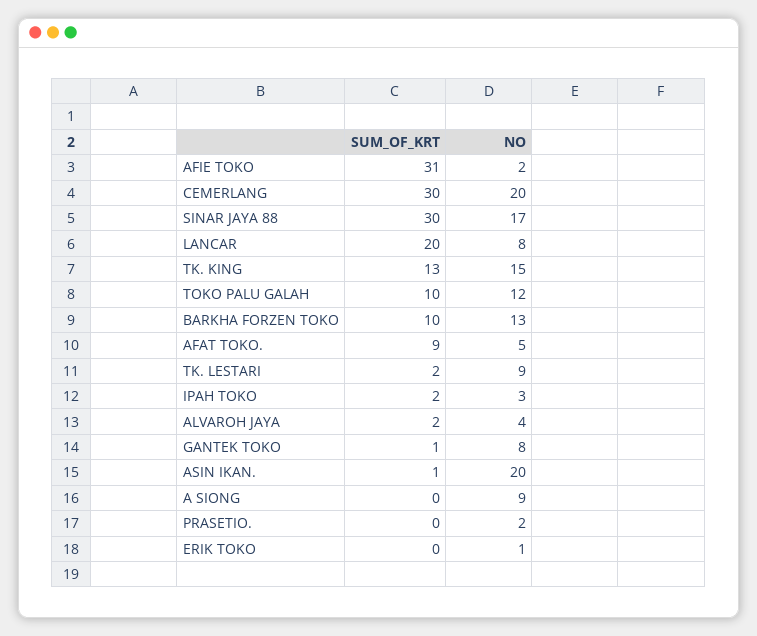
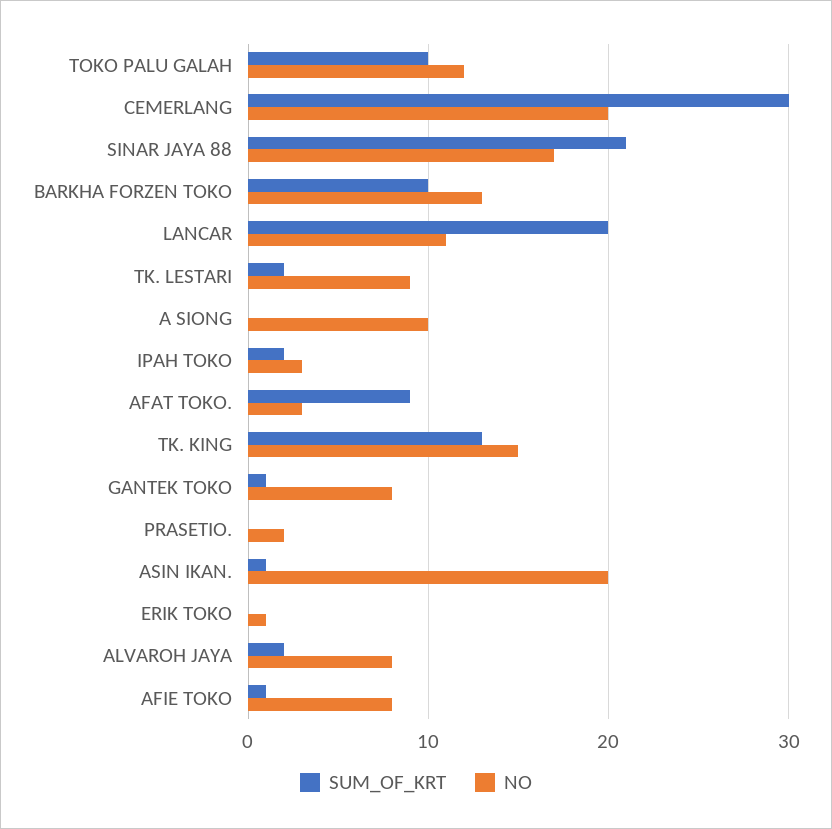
SUM_OF_KRT, AFIE TOKO: 31 -> 1
NO, AFIE TOKO: 2 -> 8
SUM_OF_KRT, SINAR JAYA 88: 30 -> 21
NO, LANCAR: 8 -> 11
NO, AFAT TOKO.: 5 -> 3
NO, ALVAROH JAYA: 4 -> 8
NO, A SIONG: 9 -> 10

